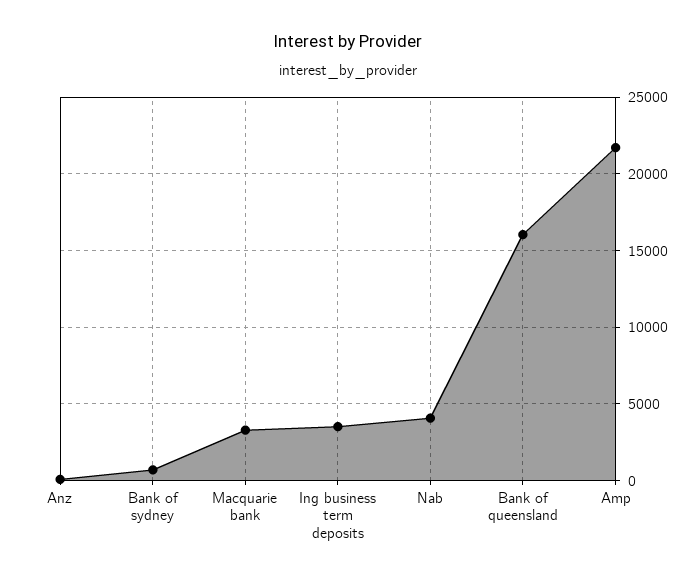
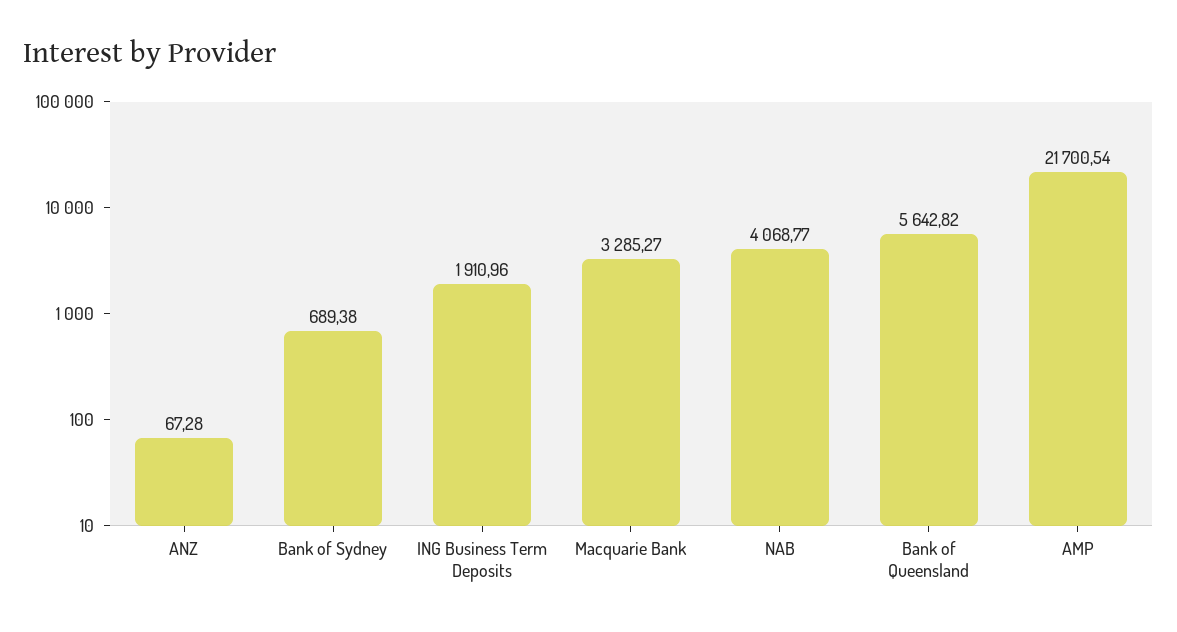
Ing business term deposits: 3500 -> 1910.96
Bank of queensland: 16000 -> 5642.82

